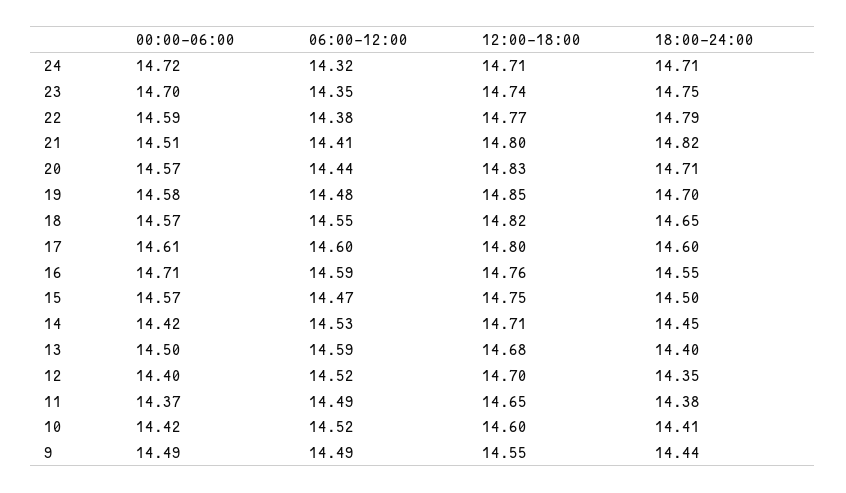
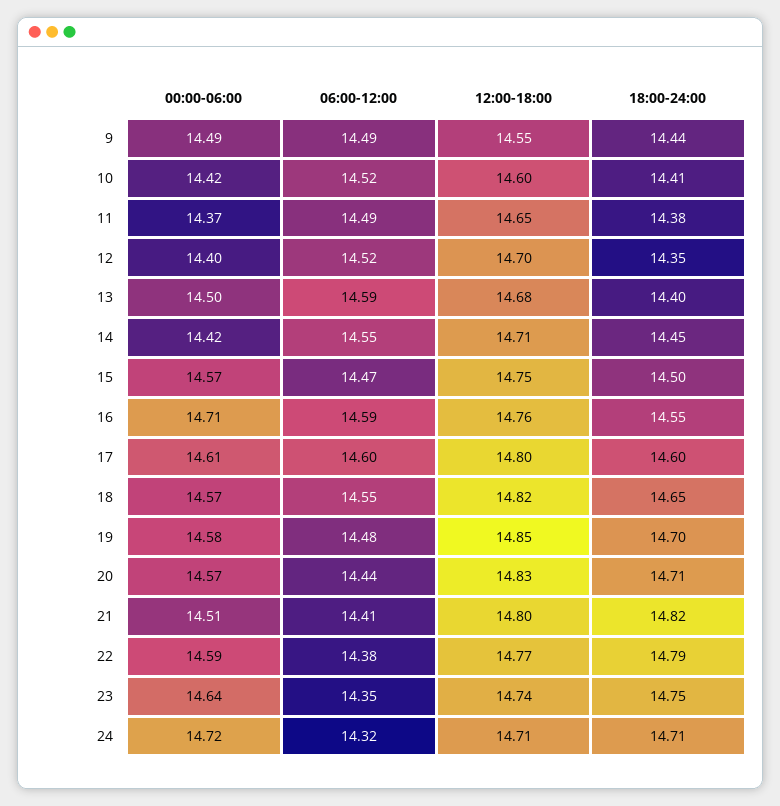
00:00-06:00, 23: 14.7 -> 14.64
06:00-12:00, 14: 14.53 -> 14.55

